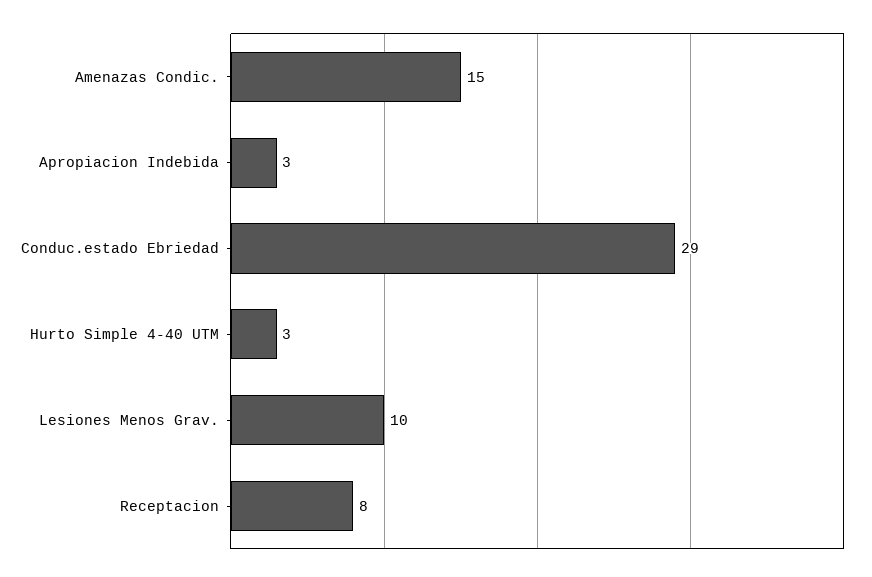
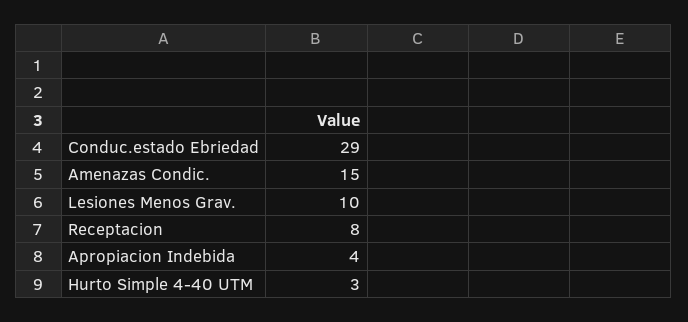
Apropiacion Indebida: 3 -> 4

